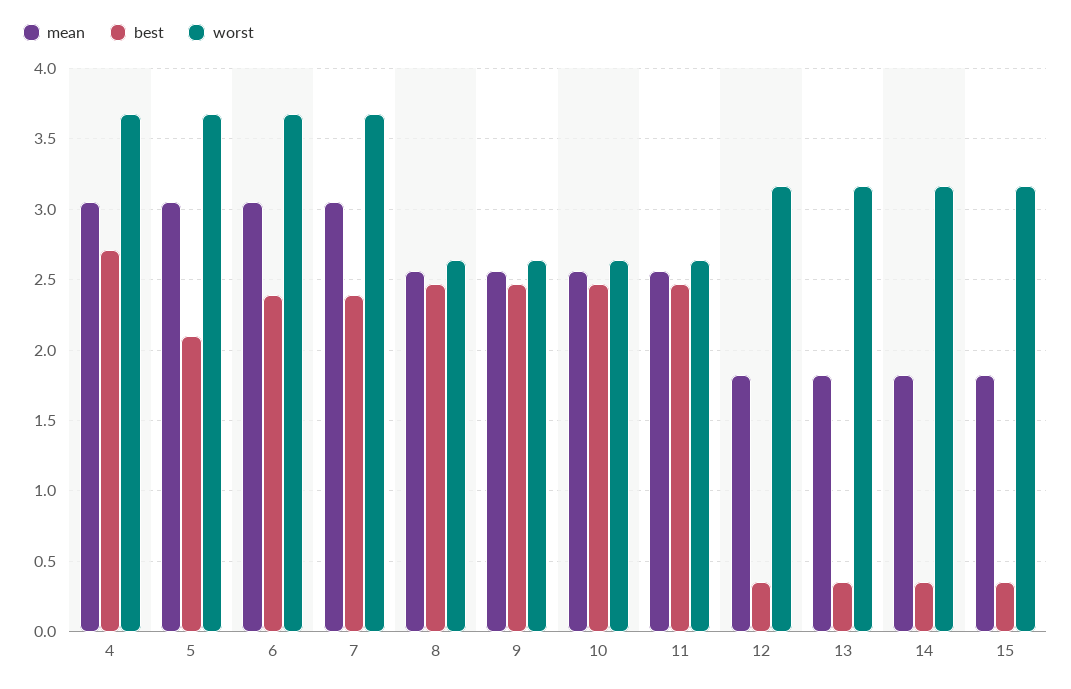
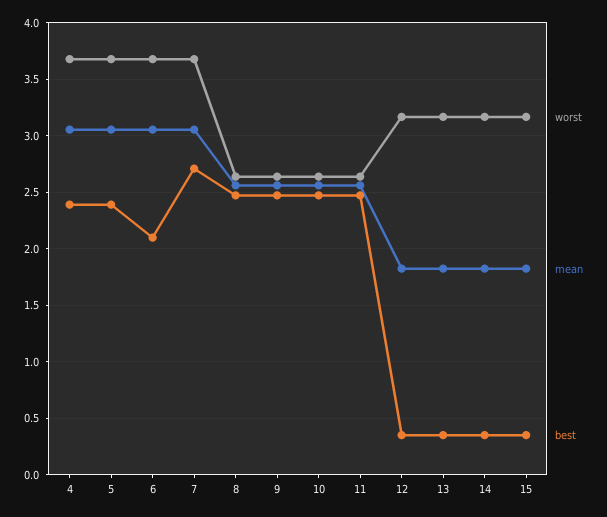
best, 4: 2.7 -> 2.4
best, 5: 2.1 -> 2.4
best, 6: 2.4 -> 2.1
best, 7: 2.4 -> 2.7

